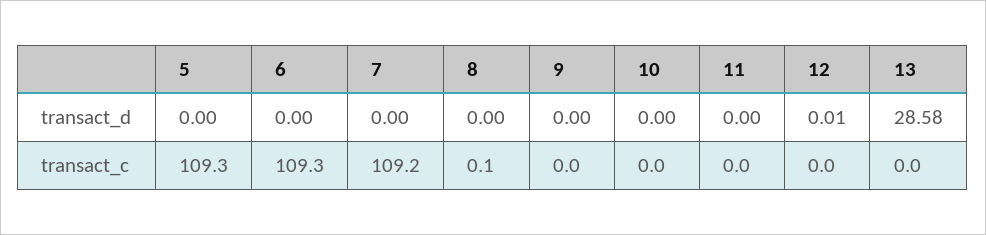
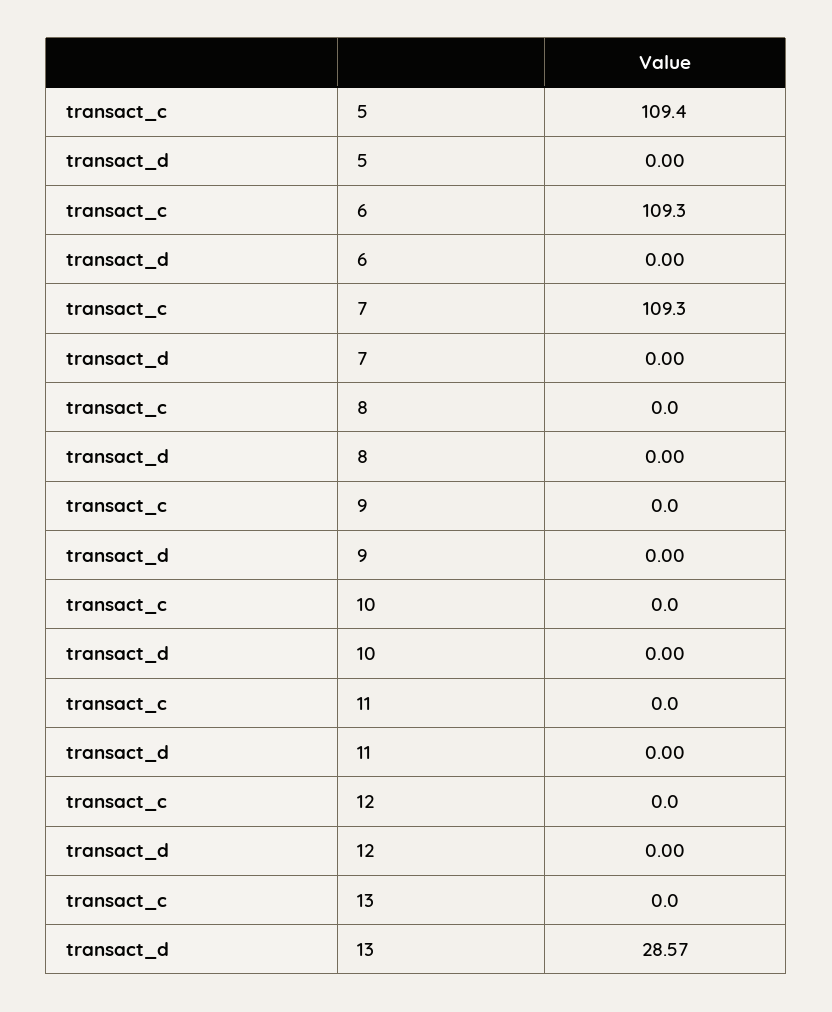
12, transact_d: 0.01 -> 0
13, transact_d: 28.58 -> 28.57
5, transact_c: 109.3 -> 109.4
7, transact_c: 109.2 -> 109.3
8, transact_c: 0.1 -> 0

